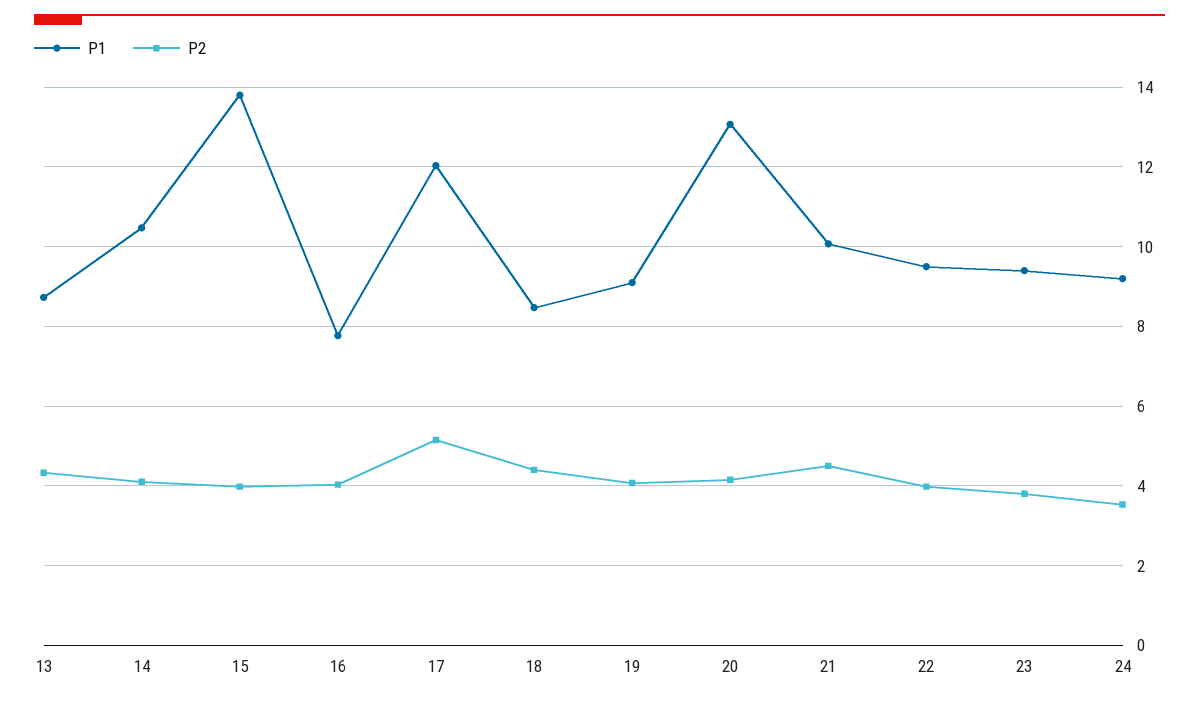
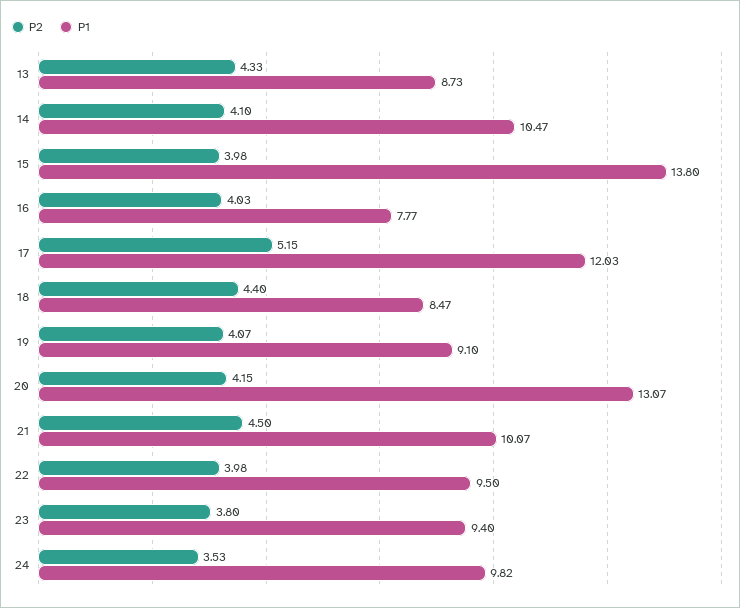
P1, 24: 9.2 -> 9.82

